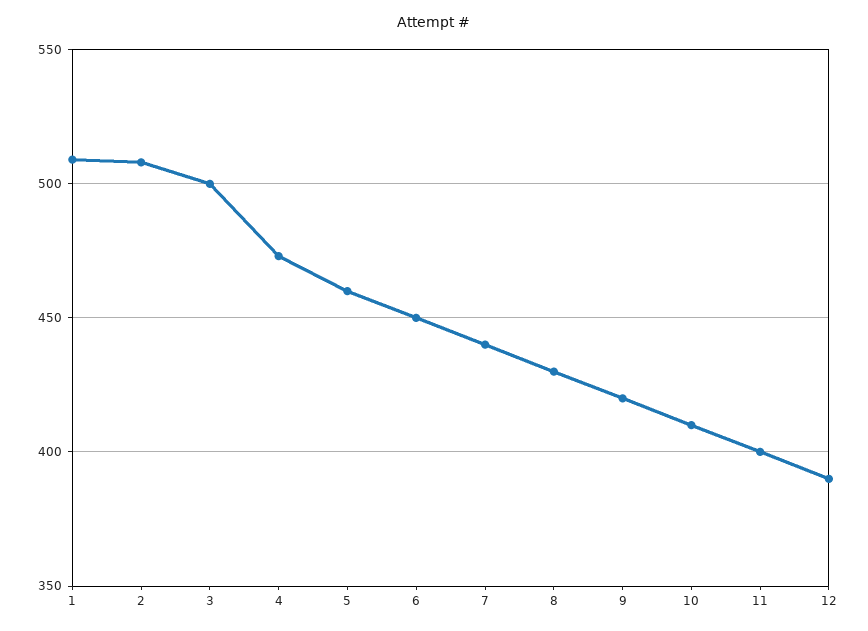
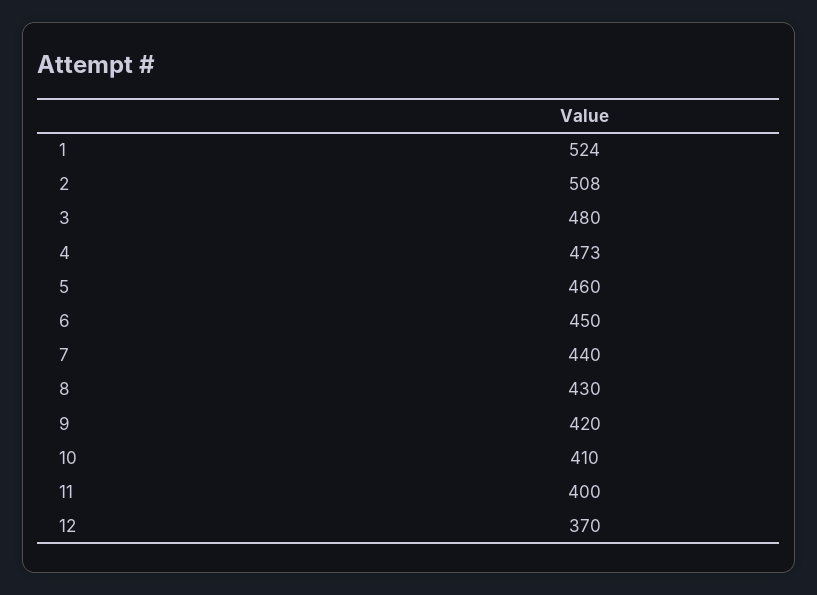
1: 510 -> 524
3: 500 -> 480
12: 390 -> 370

